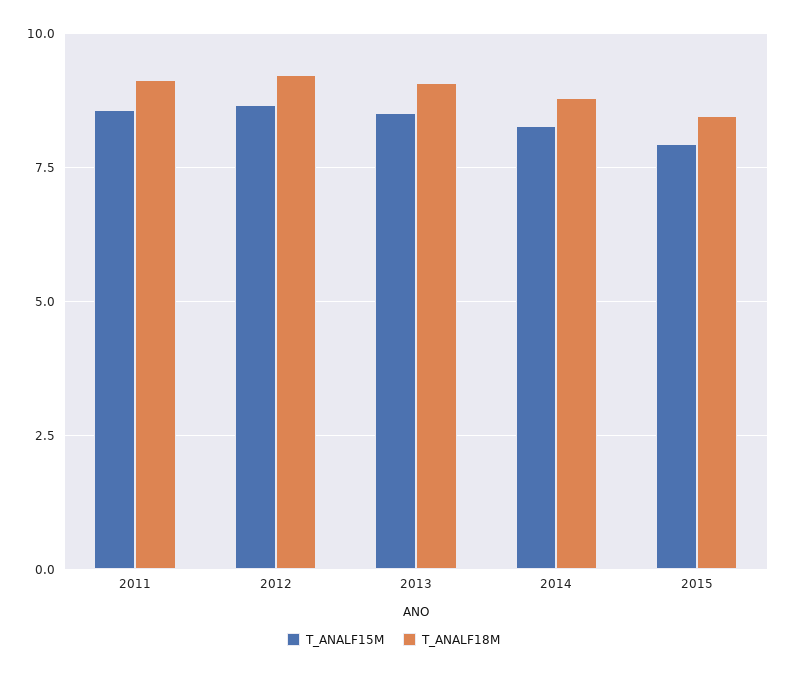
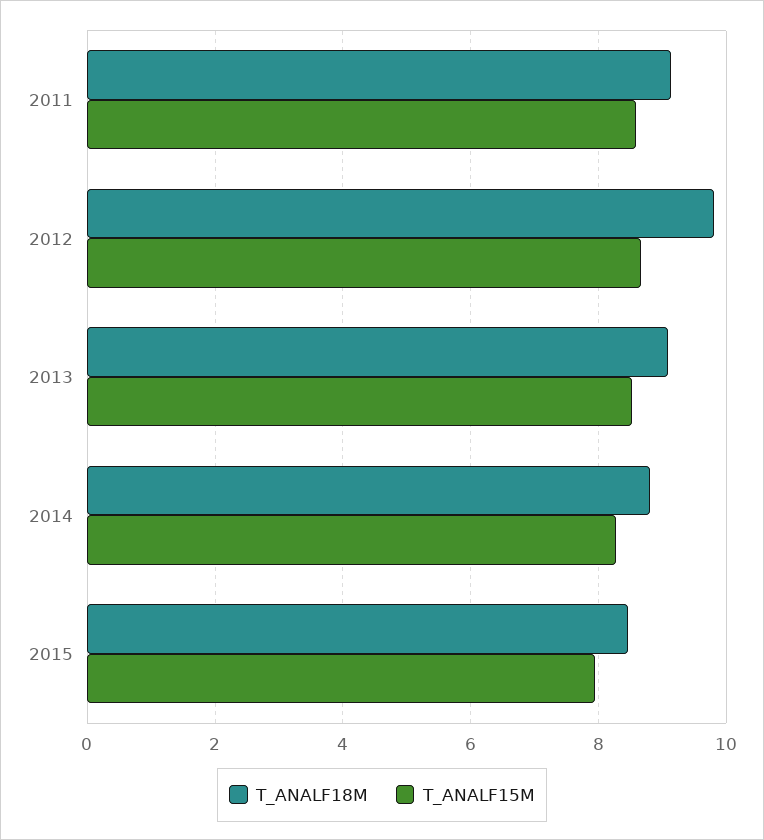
T_ANALF18M, 2012: 9.25 -> 9.8

